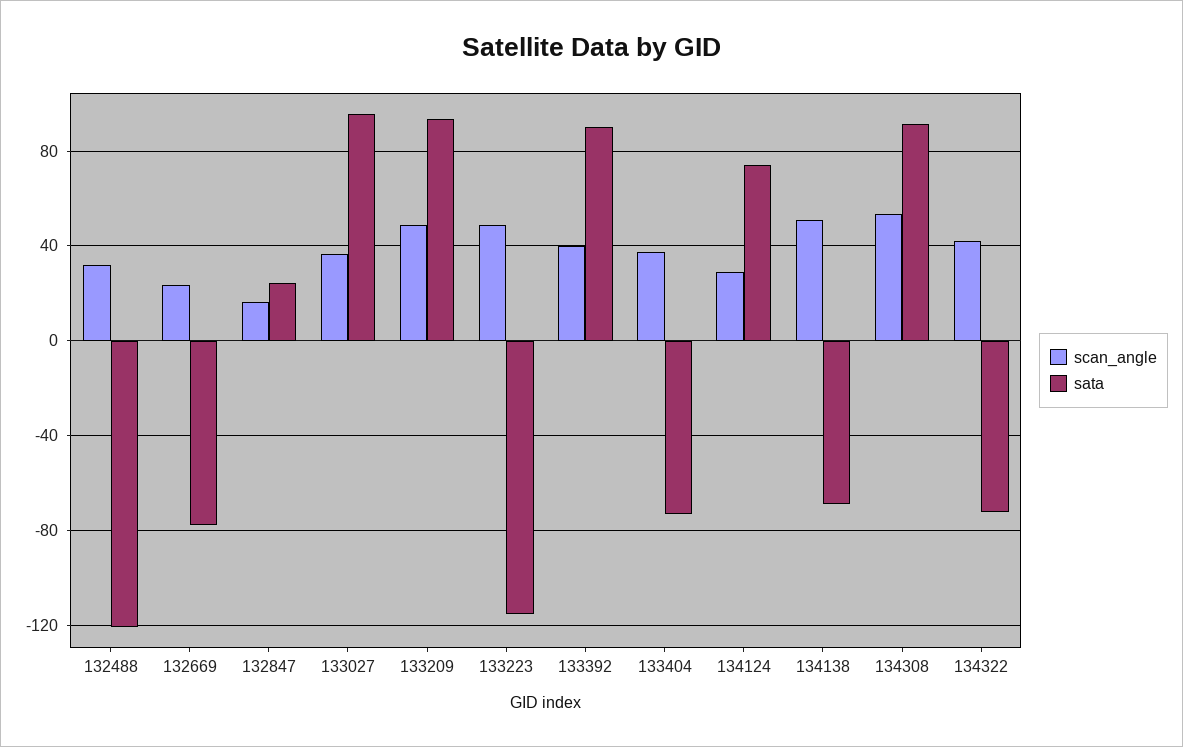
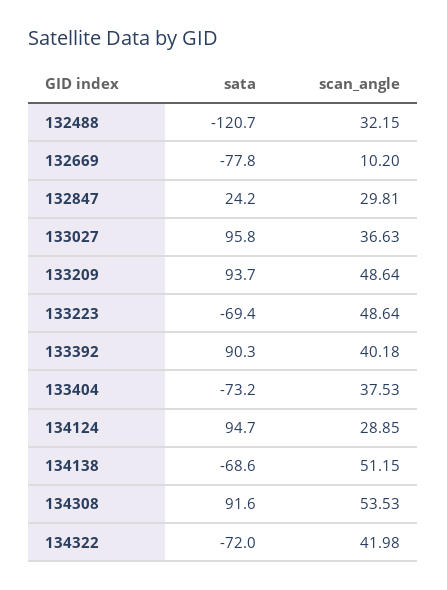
scan_angle, 132669: 25 -> 10.2
scan_angle, 132847: 15 -> 29.81
sata, 133223: -115 -> -69.4
sata, 134124: 75 -> 94.7

